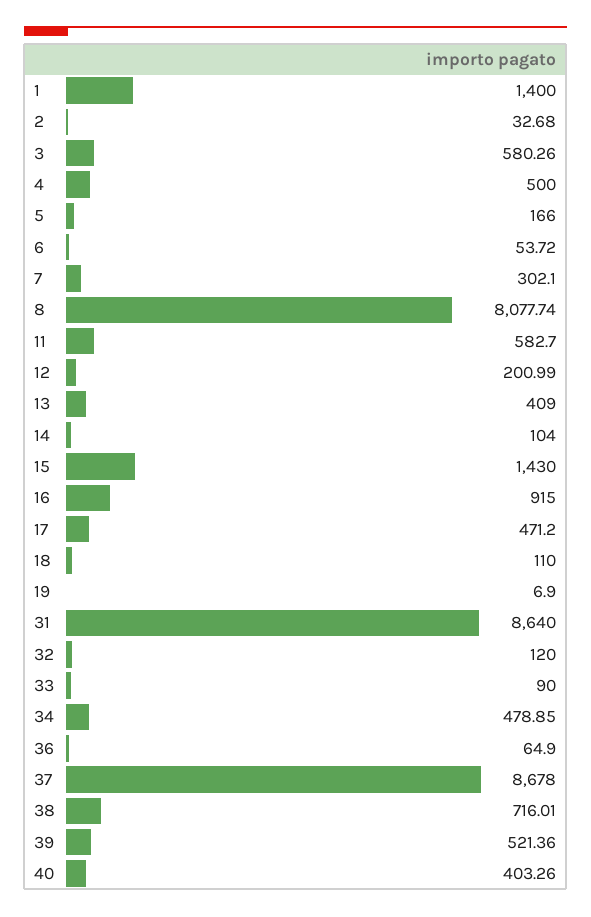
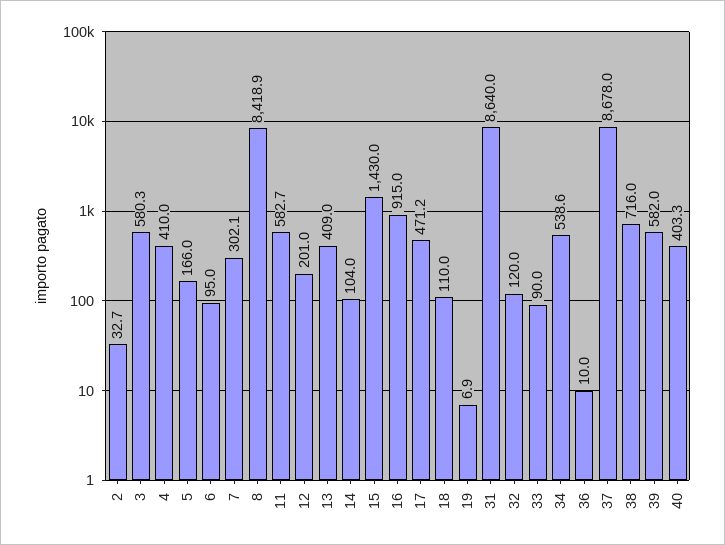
1: 1400 -> none
4: 500 -> 410
6: 53.72 -> 95
8: 8077.74 -> 8418.9
34: 478.85 -> 538.6
36: 64.9 -> 10
39: 521.36 -> 582

